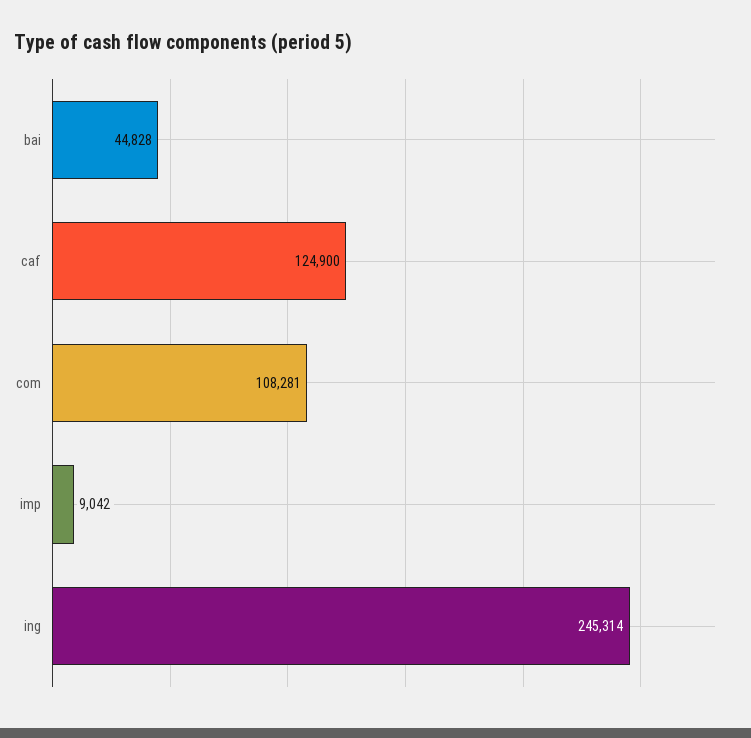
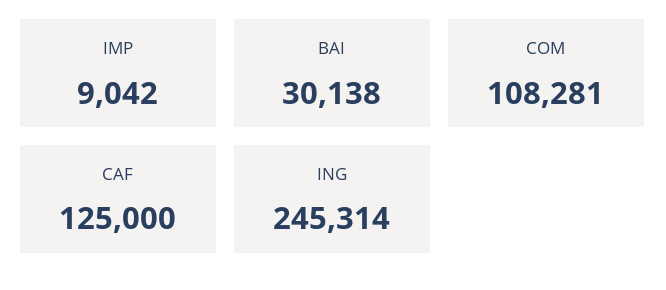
bai: 44828 -> 30138
caf: 124900 -> 125000

